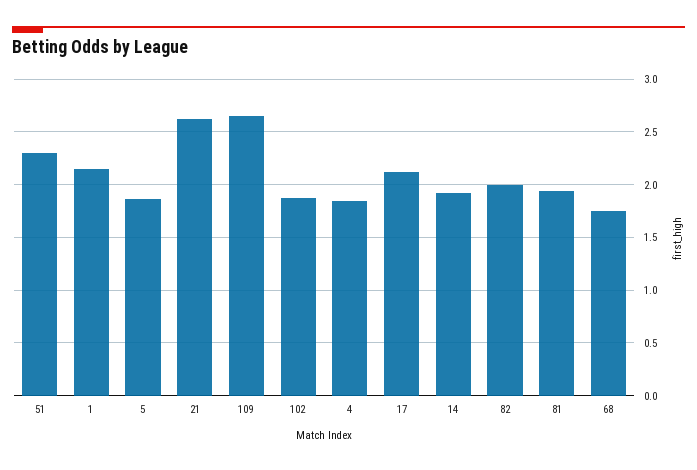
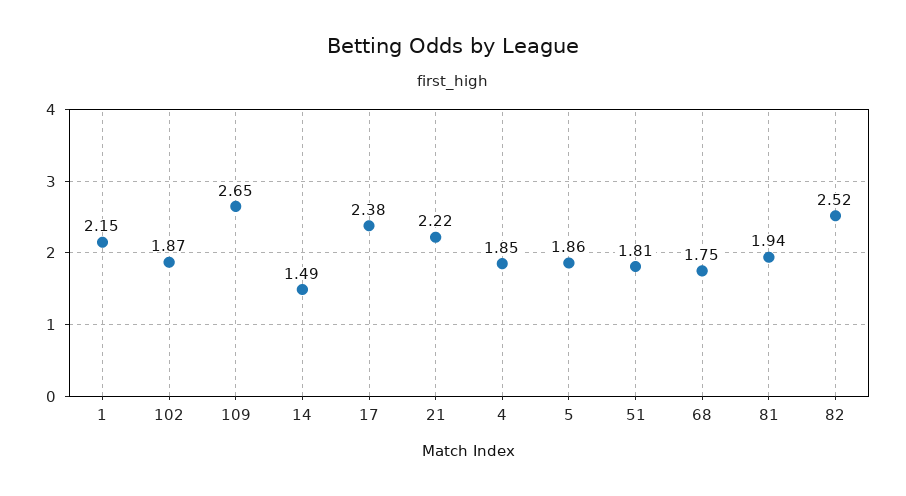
51: 2.3 -> 1.81
21: 2.6 -> 2.22
17: 2.1 -> 2.38
14: 1.9 -> 1.49
82: 2 -> 2.52

